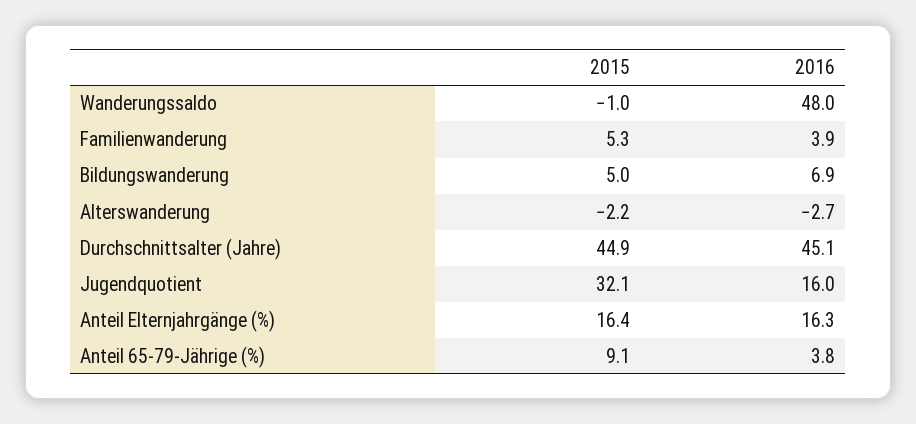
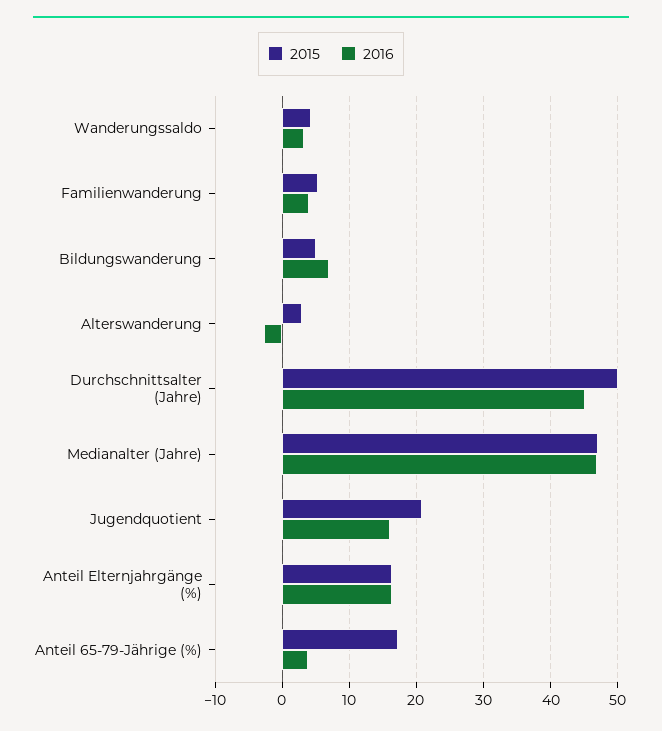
2015, Wanderungssaldo: -1 -> 4
2016, Wanderungssaldo: 48 -> 3
2015, Alterswanderung: -2.2 -> 3
2015, Durchschnittsalter (Jahre): 44.9 -> 50
2015, Jugendquotient: 32.1 -> 21
2015, Anteil 65-79-Jährige (%): 9.1 -> 17
2015, Medianalter (Jahre): none -> 47
2016, Medianalter (Jahre): none -> 47

